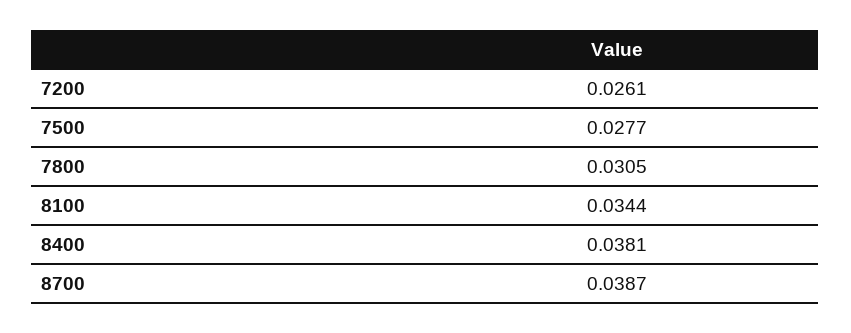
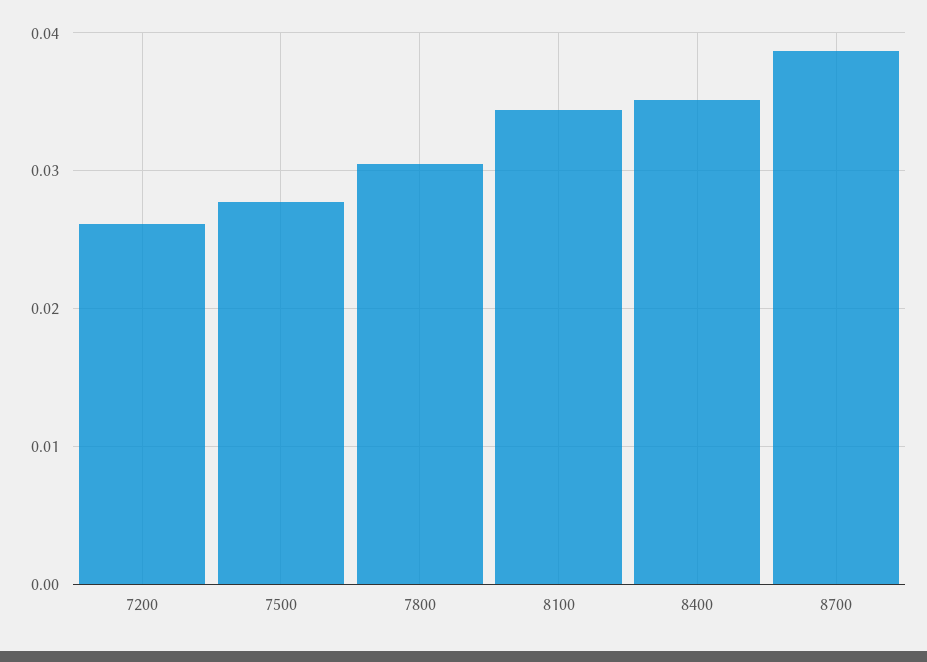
8400: 0.0381 -> 0.035

